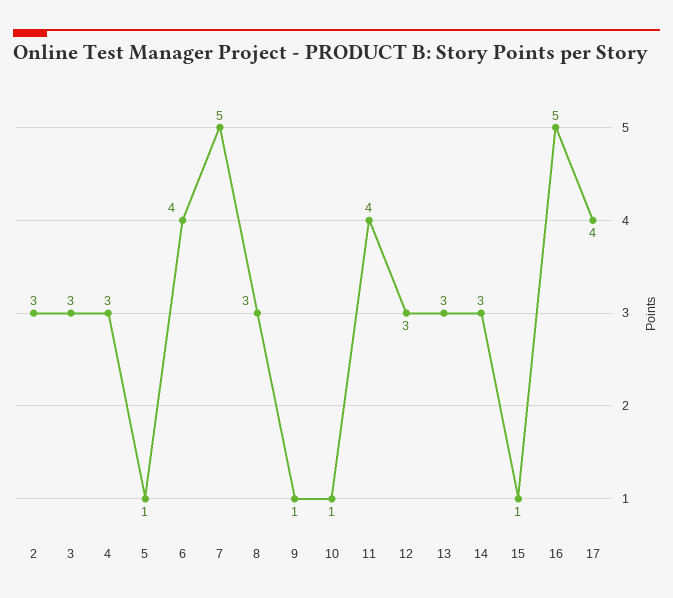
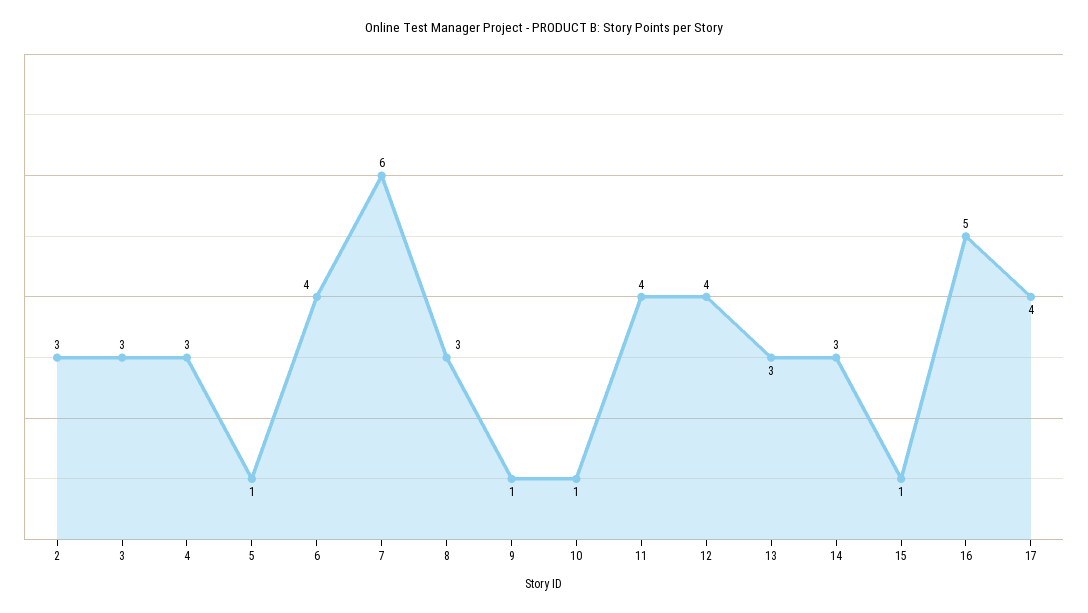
7: 5 -> 6
12: 3 -> 4

